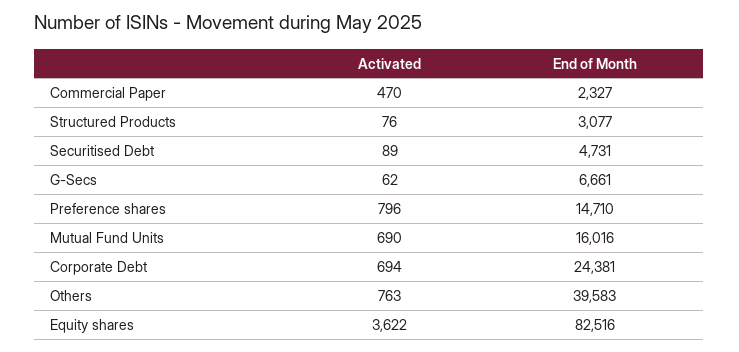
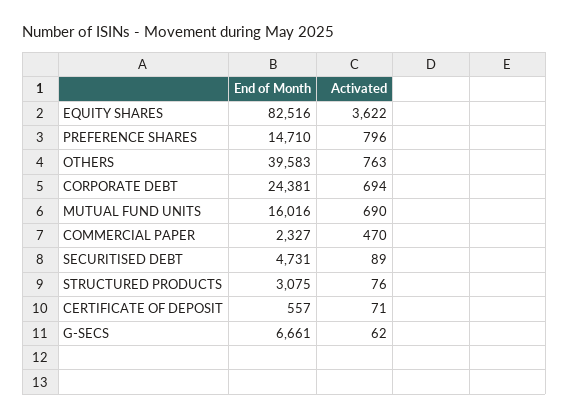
End of Month, Structured Products: 3077 -> 3075
End of Month, CERTIFICATE OF DEPOSIT: none -> 557
Activated, CERTIFICATE OF DEPOSIT: none -> 71

